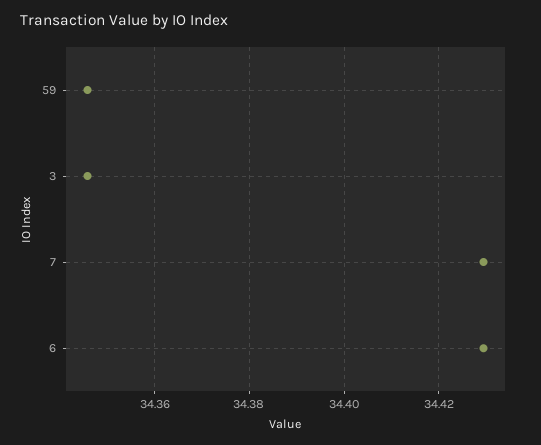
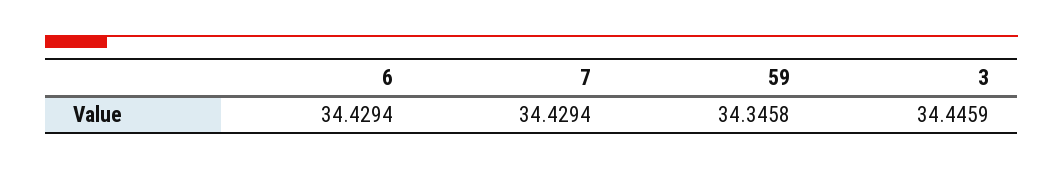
3: 34.346 -> 34.4459

